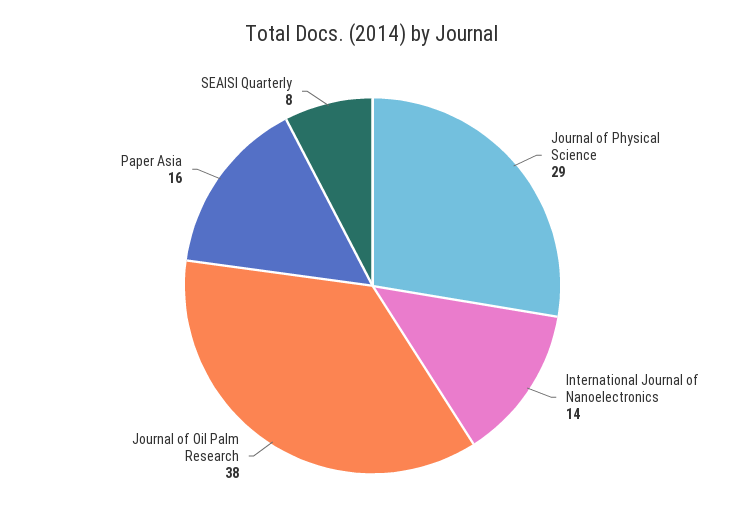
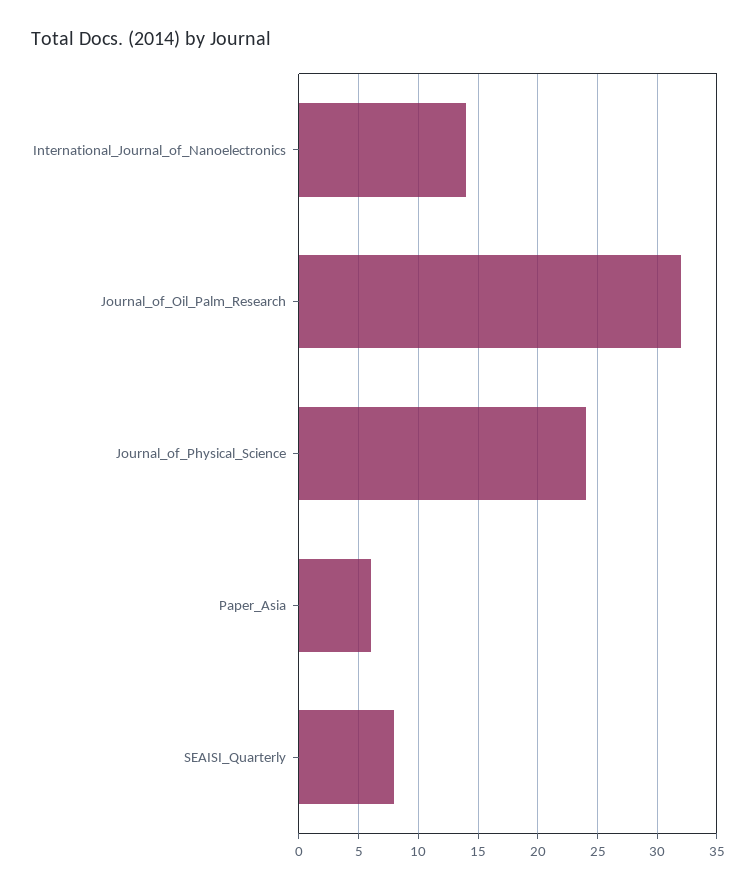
Journal of Physical Science: 29 -> 24
Journal of Oil Palm Research: 38 -> 32
Paper Asia: 16 -> 6

